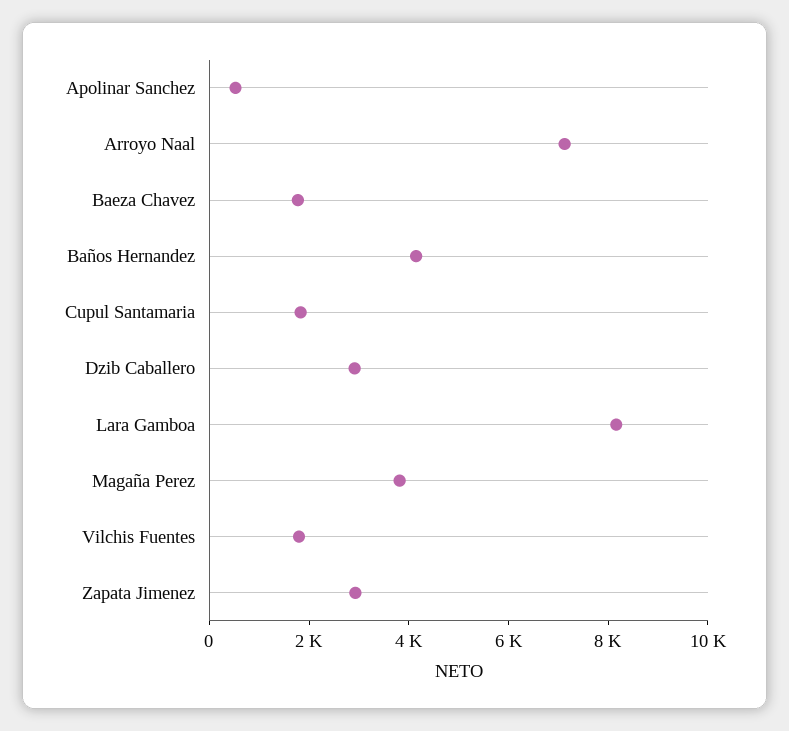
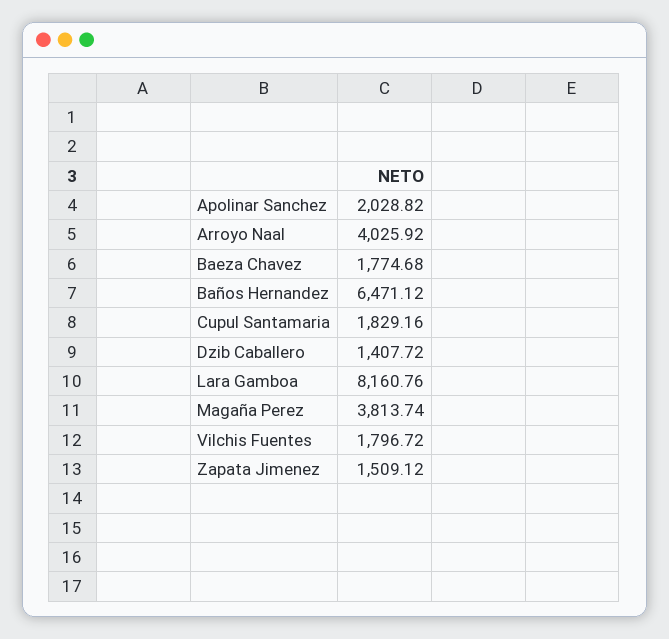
Apolinar Sanchez: 500 -> 2028.82
Arroyo Naal: 7000 -> 4025.92
Baños Hernandez: 4000 -> 6471.12
Dzib Caballero: 3000 -> 1407.72
Zapata Jimenez: 3000 -> 1509.12

